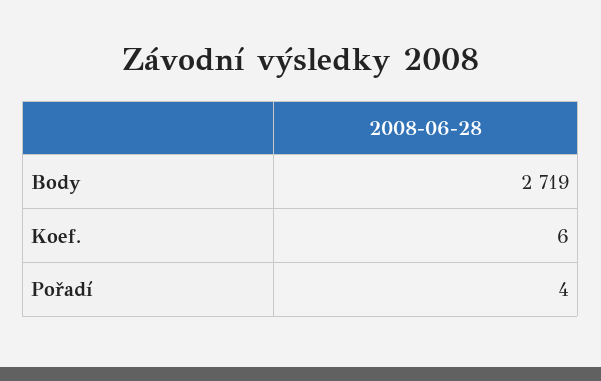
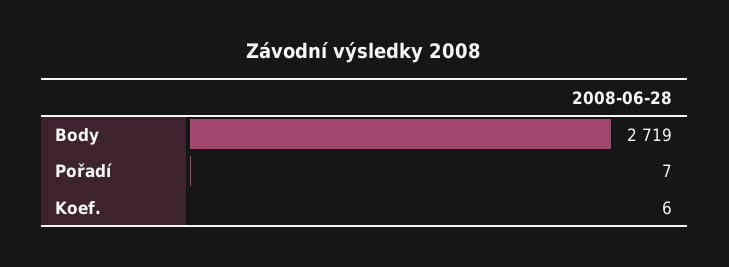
Pořadí: 4 -> 7

